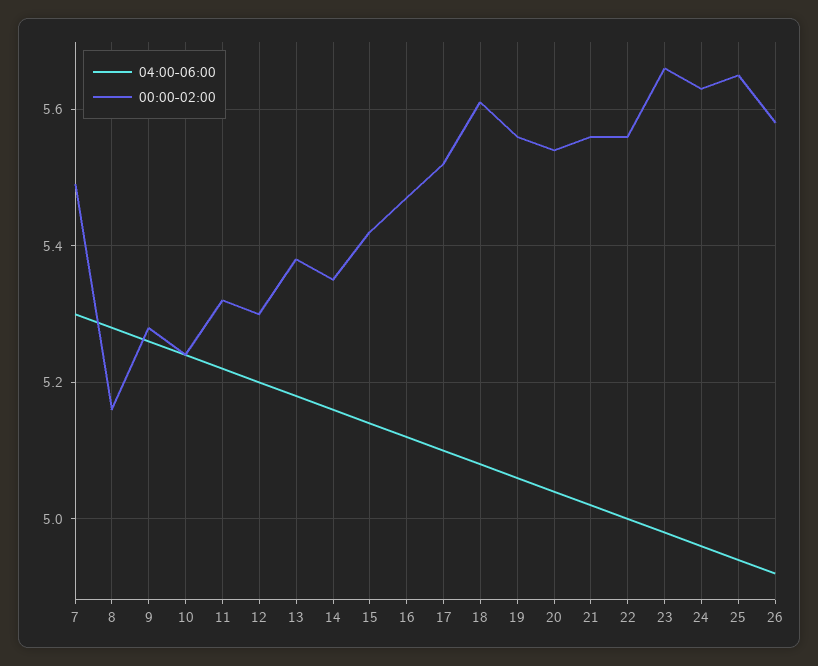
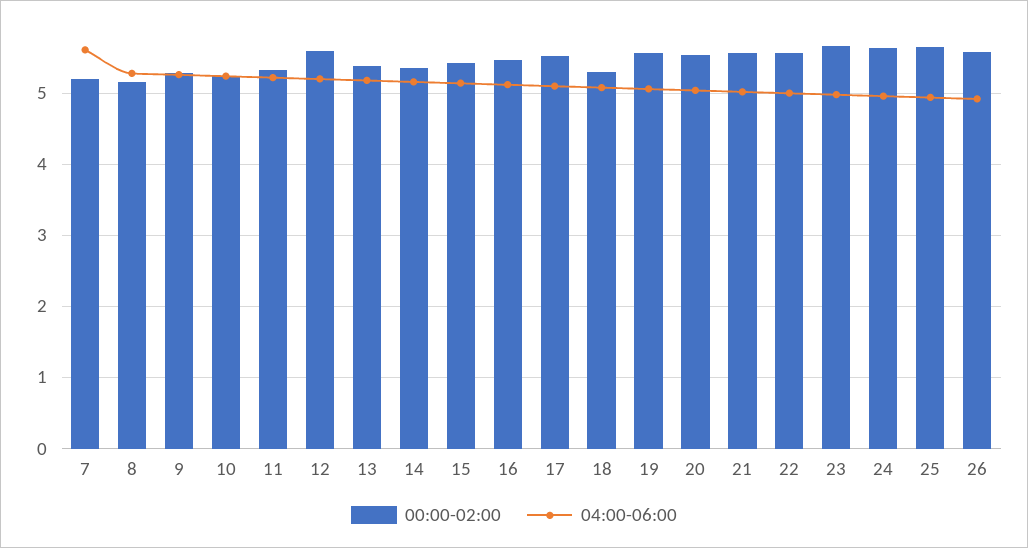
04:00-06:00, 7: 5.3 -> 5.6
00:00-02:00, 7: 5.5 -> 5.2
00:00-02:00, 12: 5.3 -> 5.6
00:00-02:00, 18: 5.6 -> 5.3

